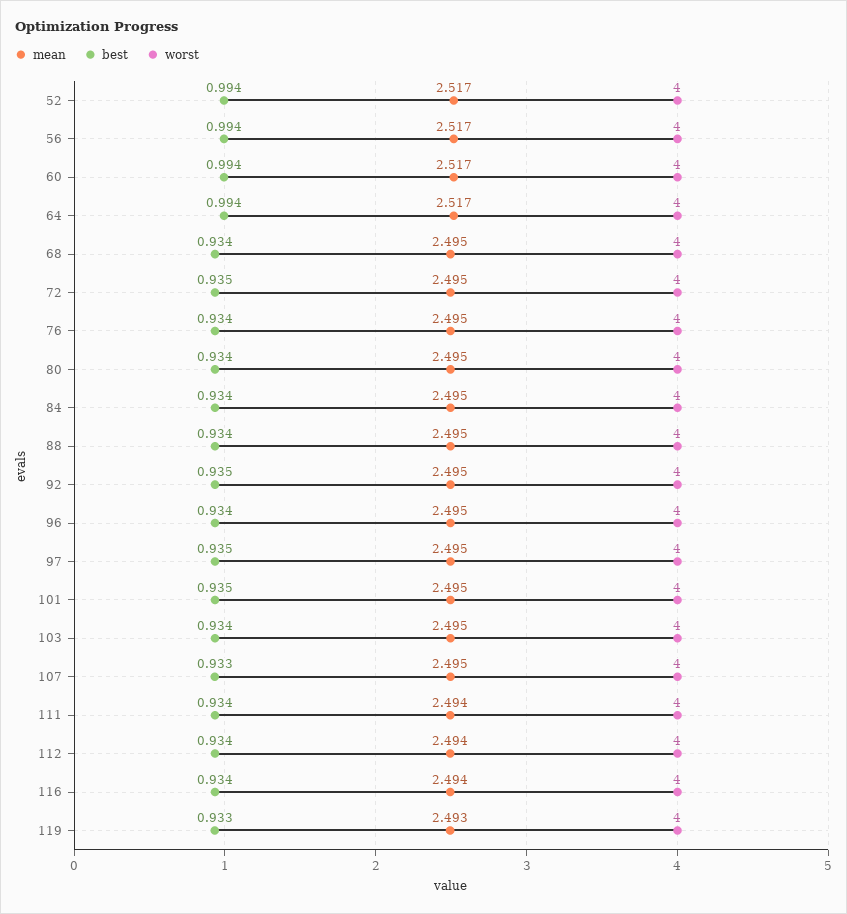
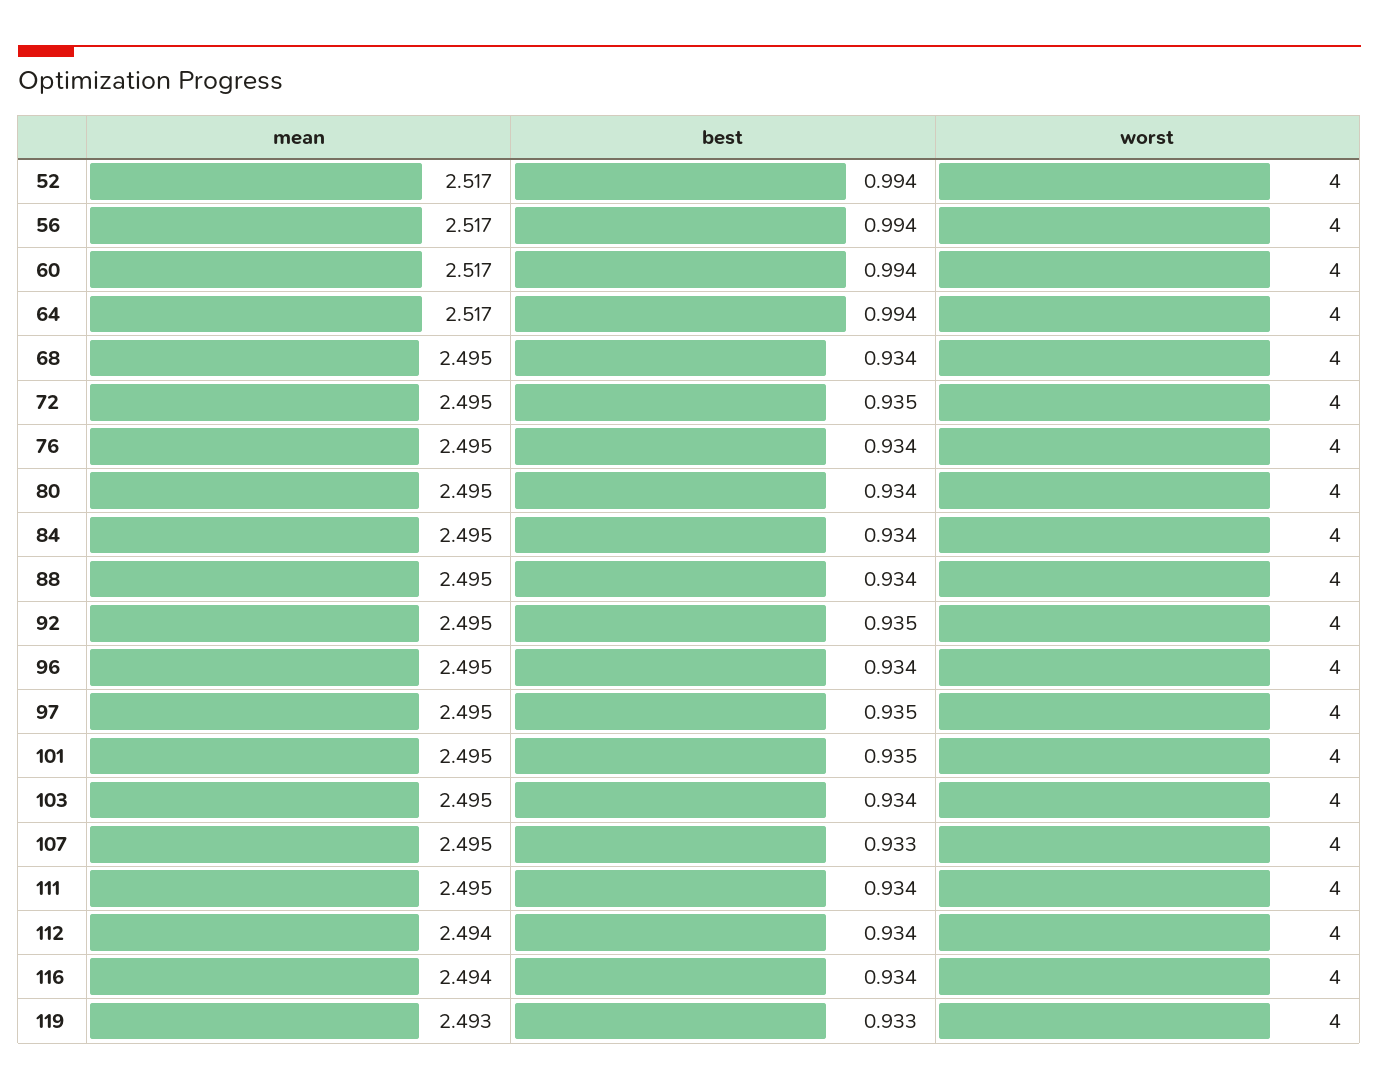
mean, 111: 2.494 -> 2.495

